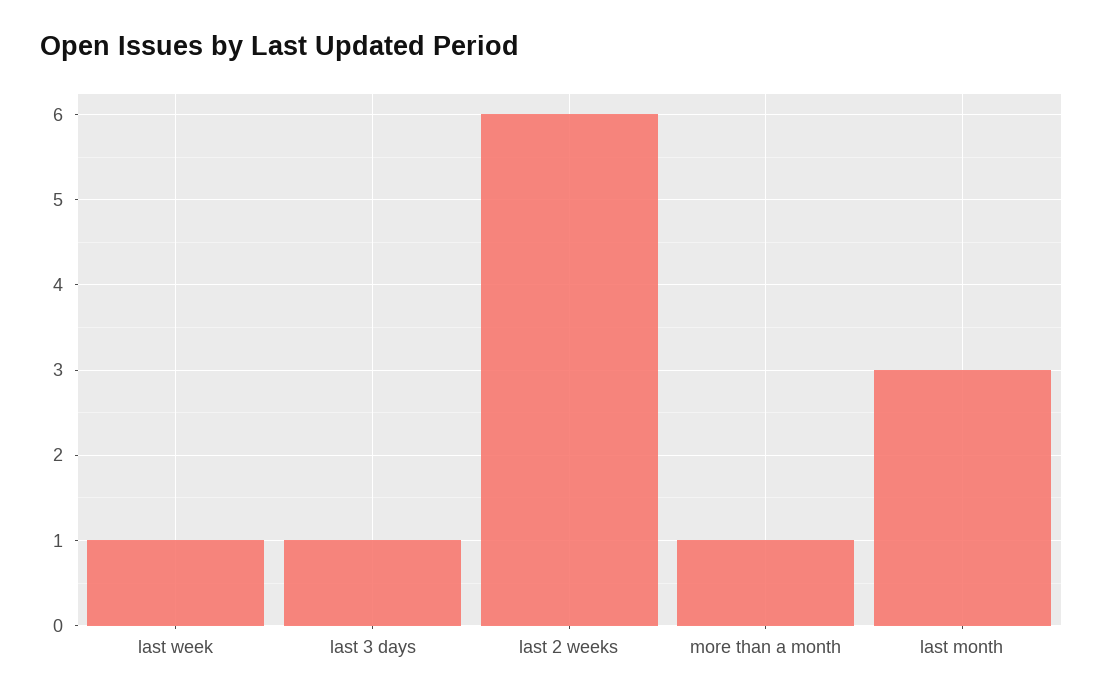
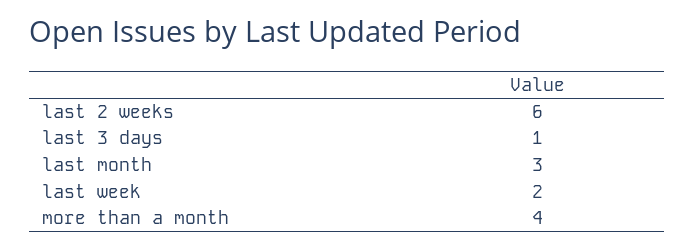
last week: 1 -> 2
more than a month: 1 -> 4

